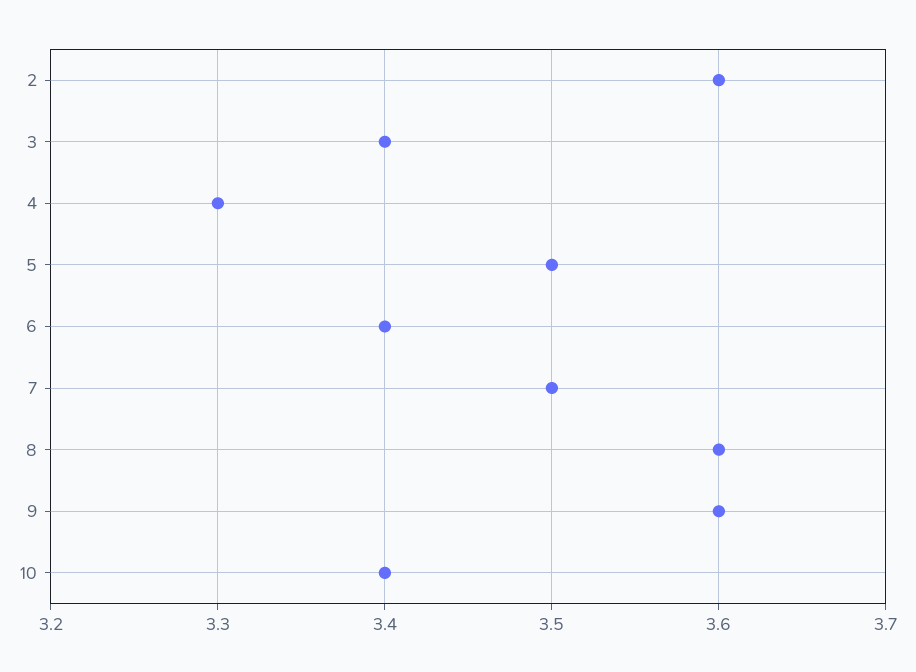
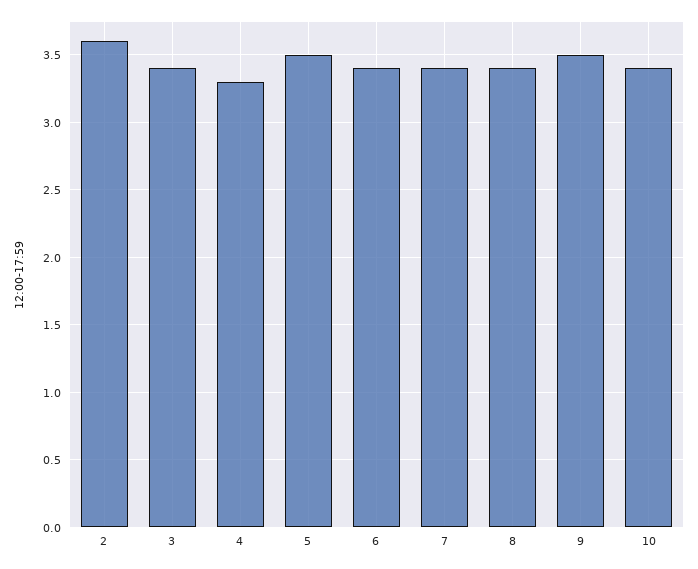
7: 3.5 -> 3.4
8: 3.6 -> 3.4
9: 3.6 -> 3.5

